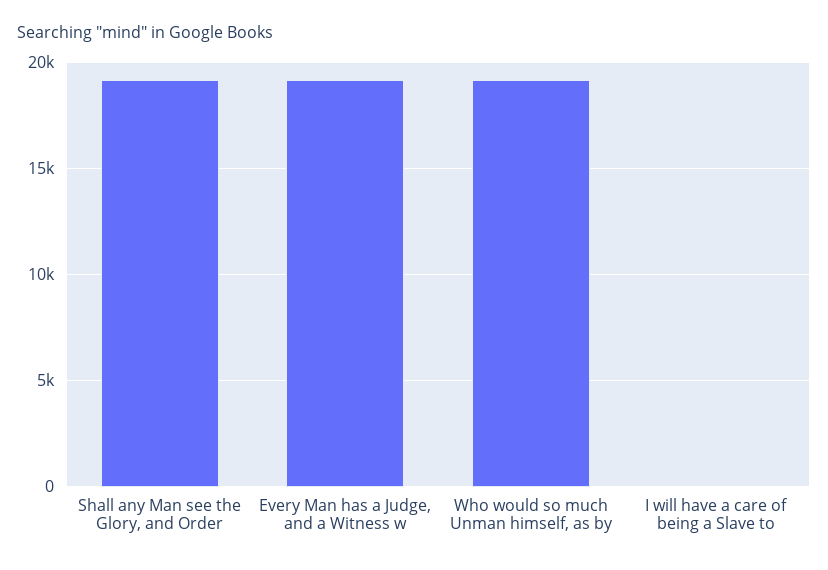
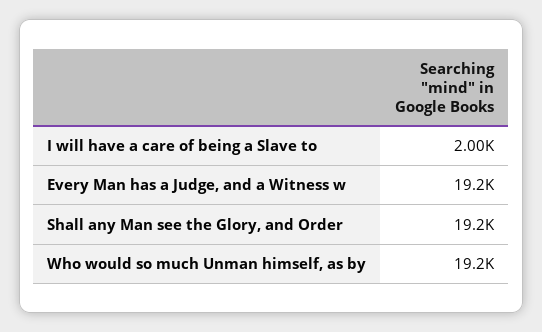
I will have a care of being a Slave to: 0 -> 2000

